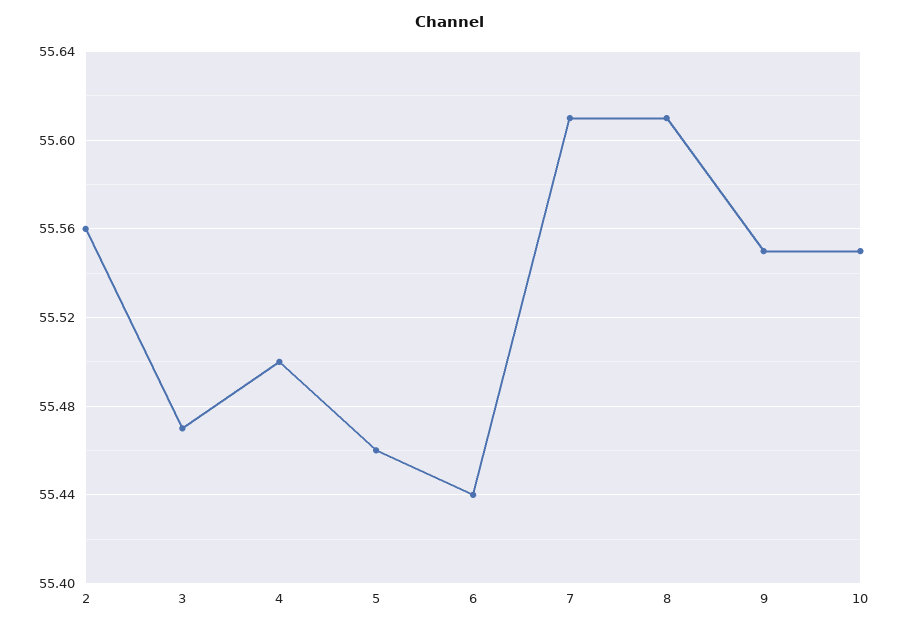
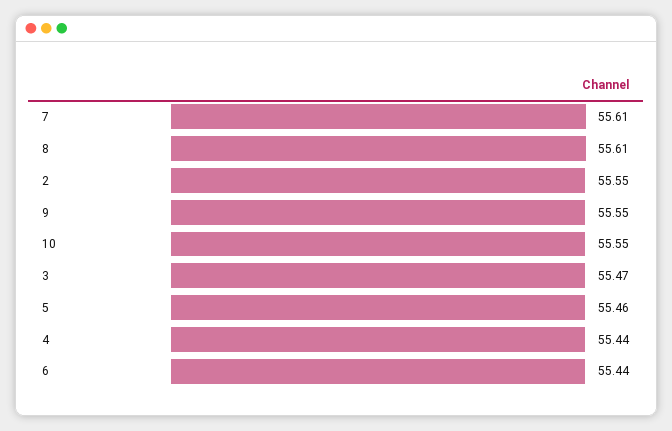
2: 55.56 -> 55.55
4: 55.5 -> 55.44

